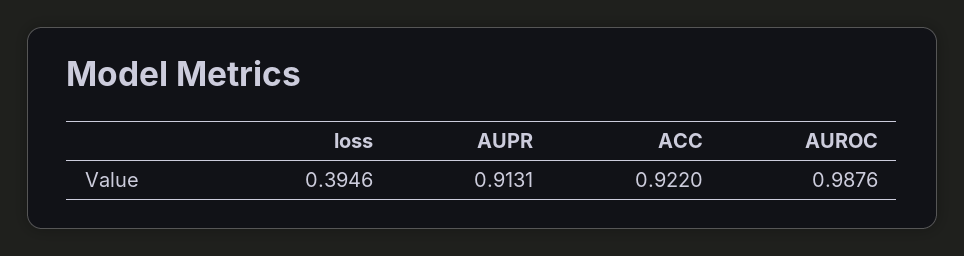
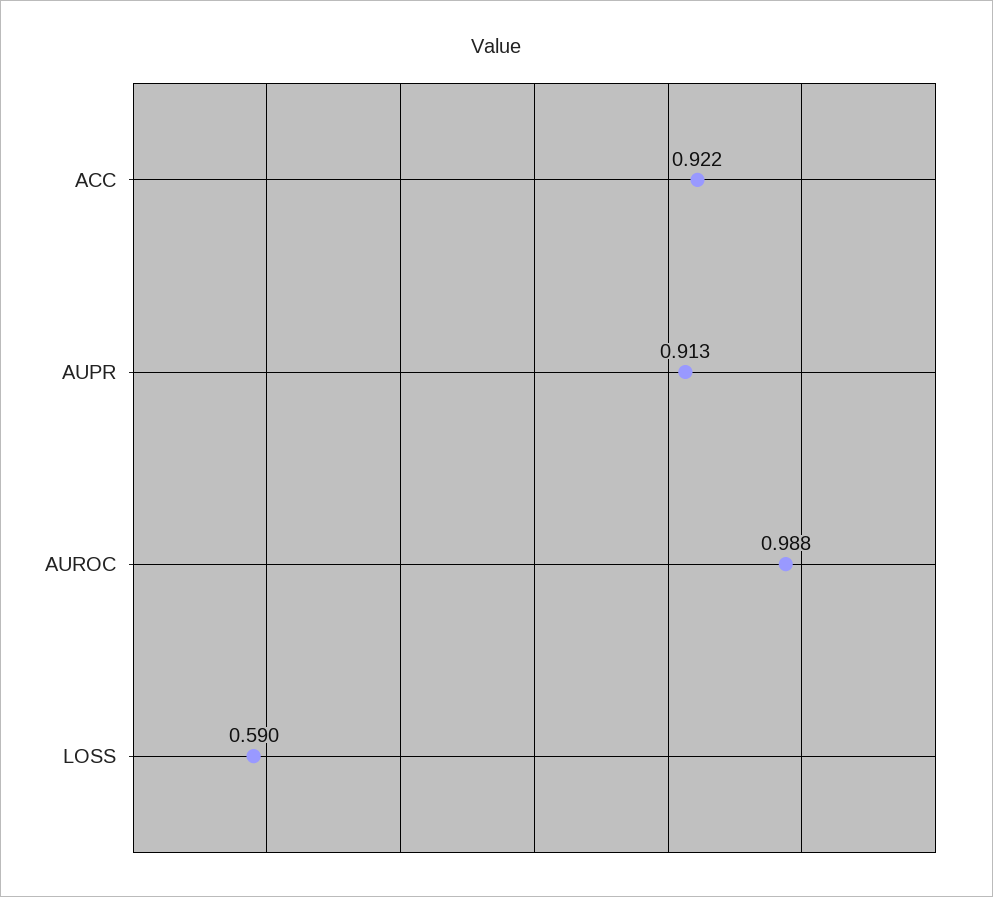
loss: 0.3946 -> 0.59

